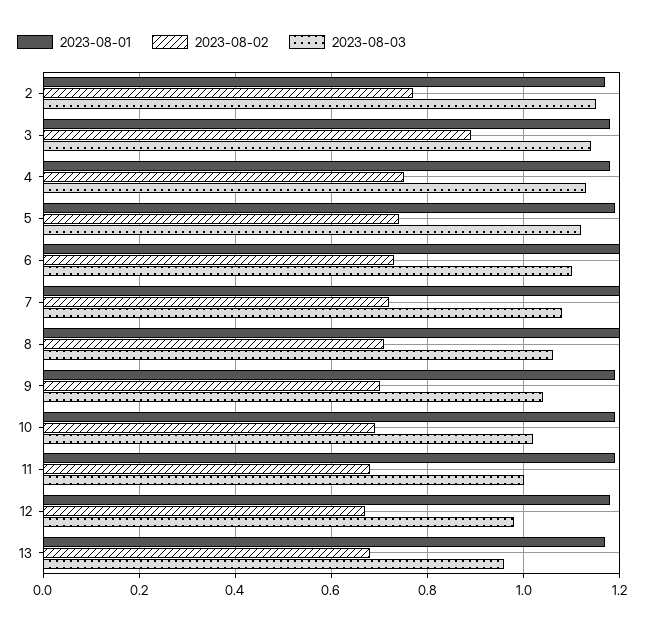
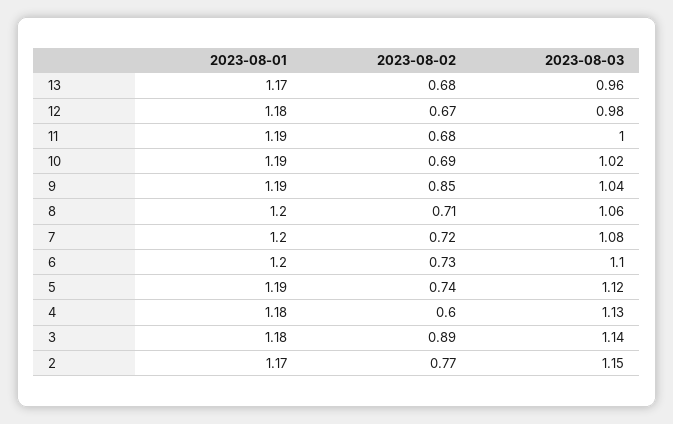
2023-08-02, 4: 0.75 -> 0.6
2023-08-02, 9: 0.7 -> 0.85

